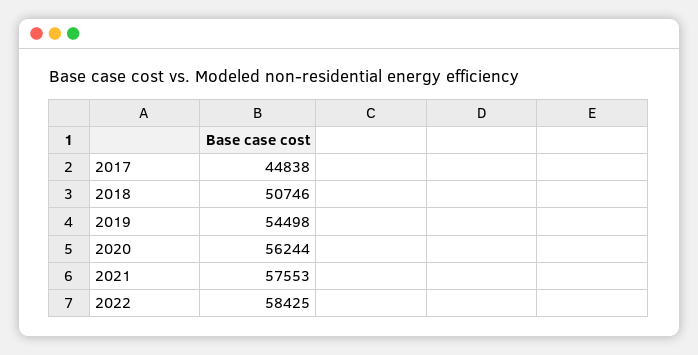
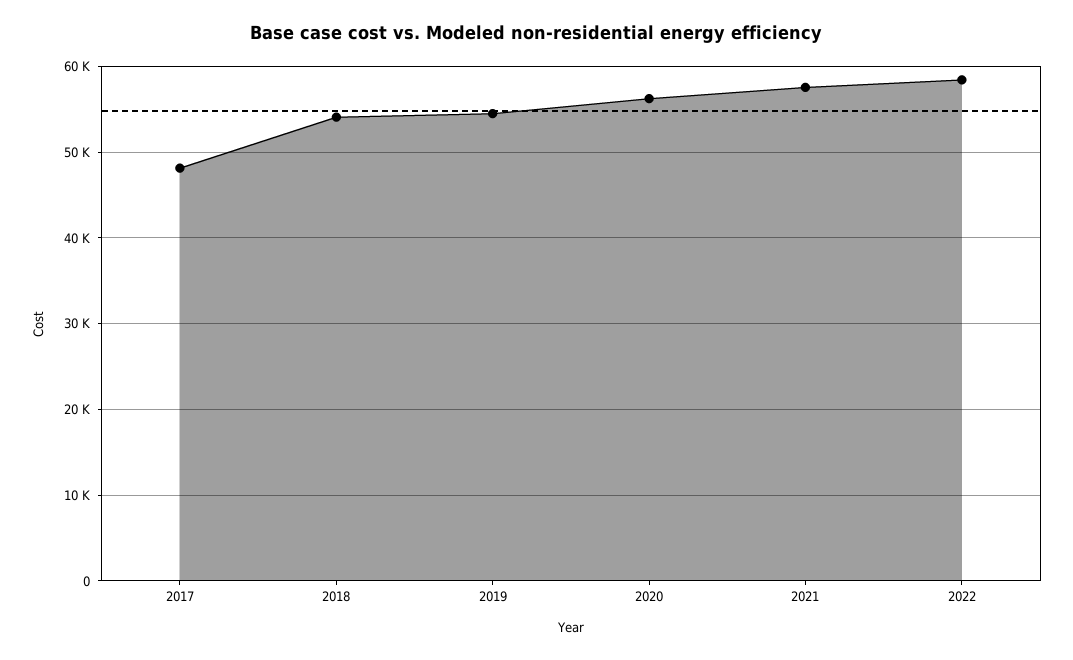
2017: 44838 -> 48000
2018: 50746 -> 54000

